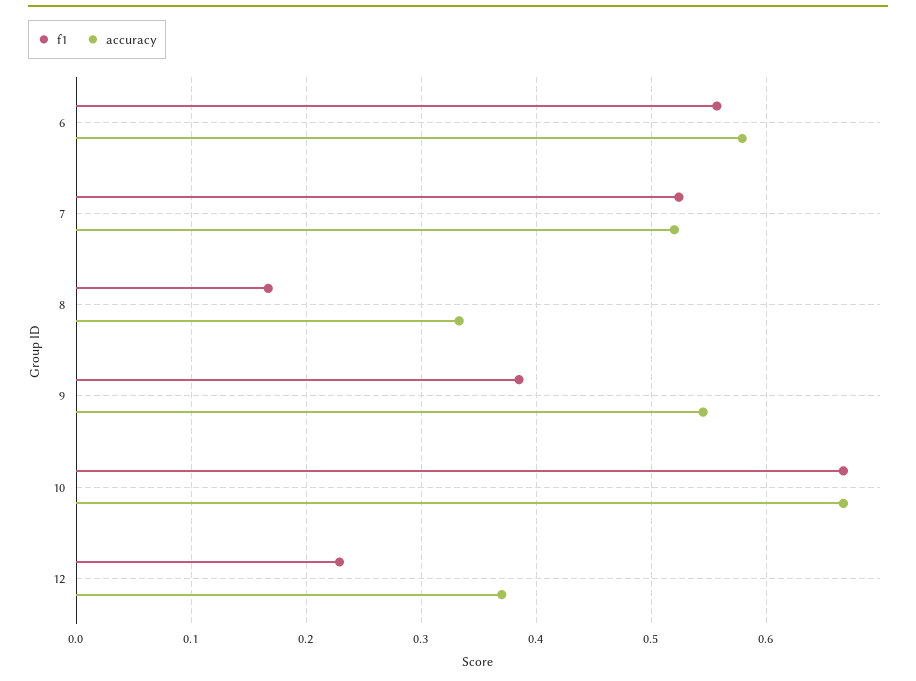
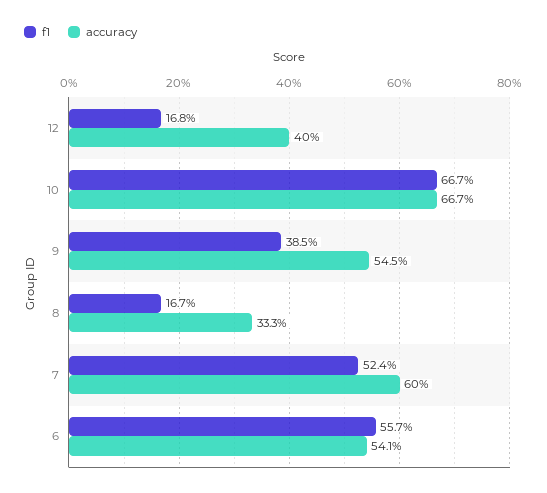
accuracy, 6: 0.58 -> 0.541
accuracy, 7: 0.52 -> 0.6
f1, 12: 0.23 -> 0.168
accuracy, 12: 0.37 -> 0.4

